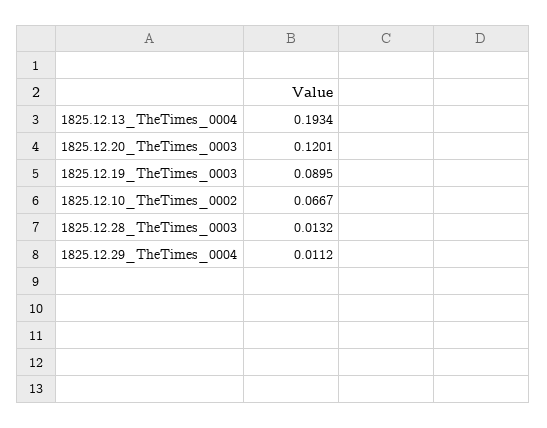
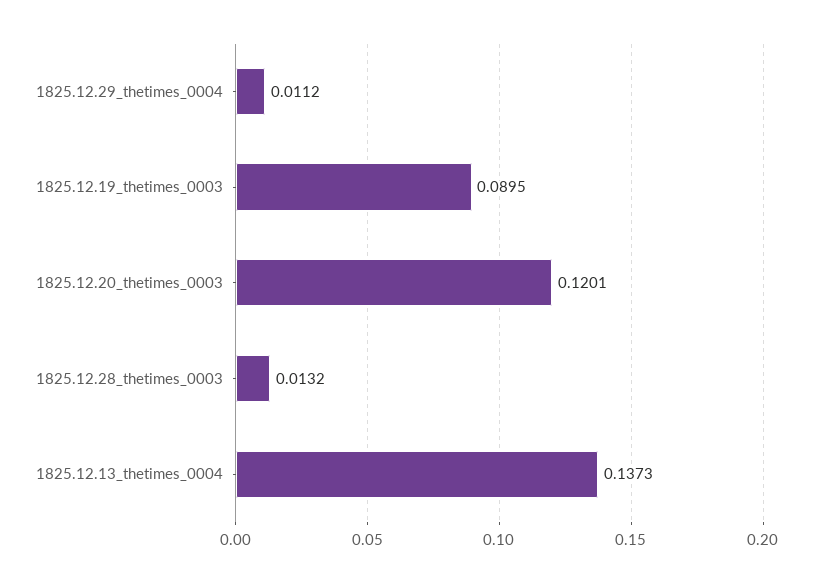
1825.12.13_TheTimes_0004: 0.1934 -> 0.1373
1825.12.10_TheTimes_0002: 0.0667 -> none

